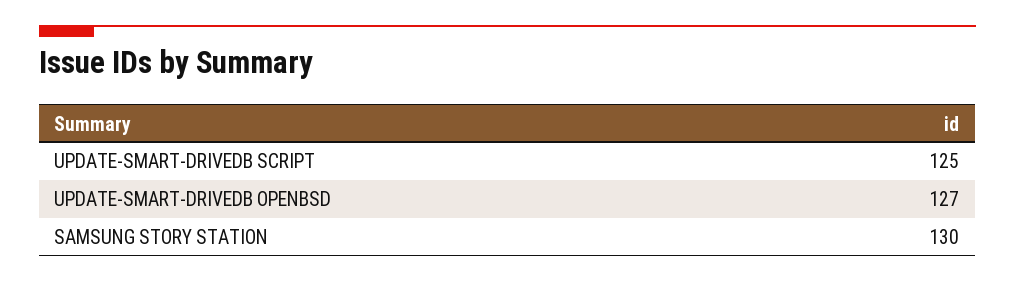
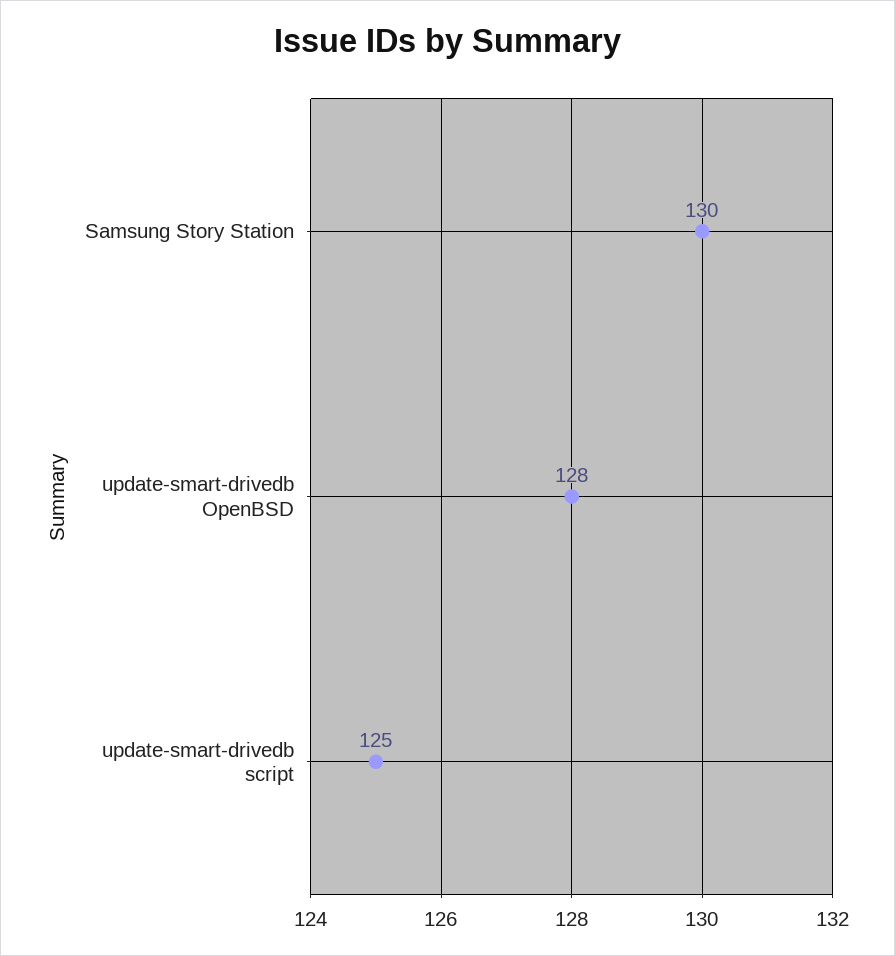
UPDATE-SMART-DRIVEDB OPENBSD: 127 -> 128

